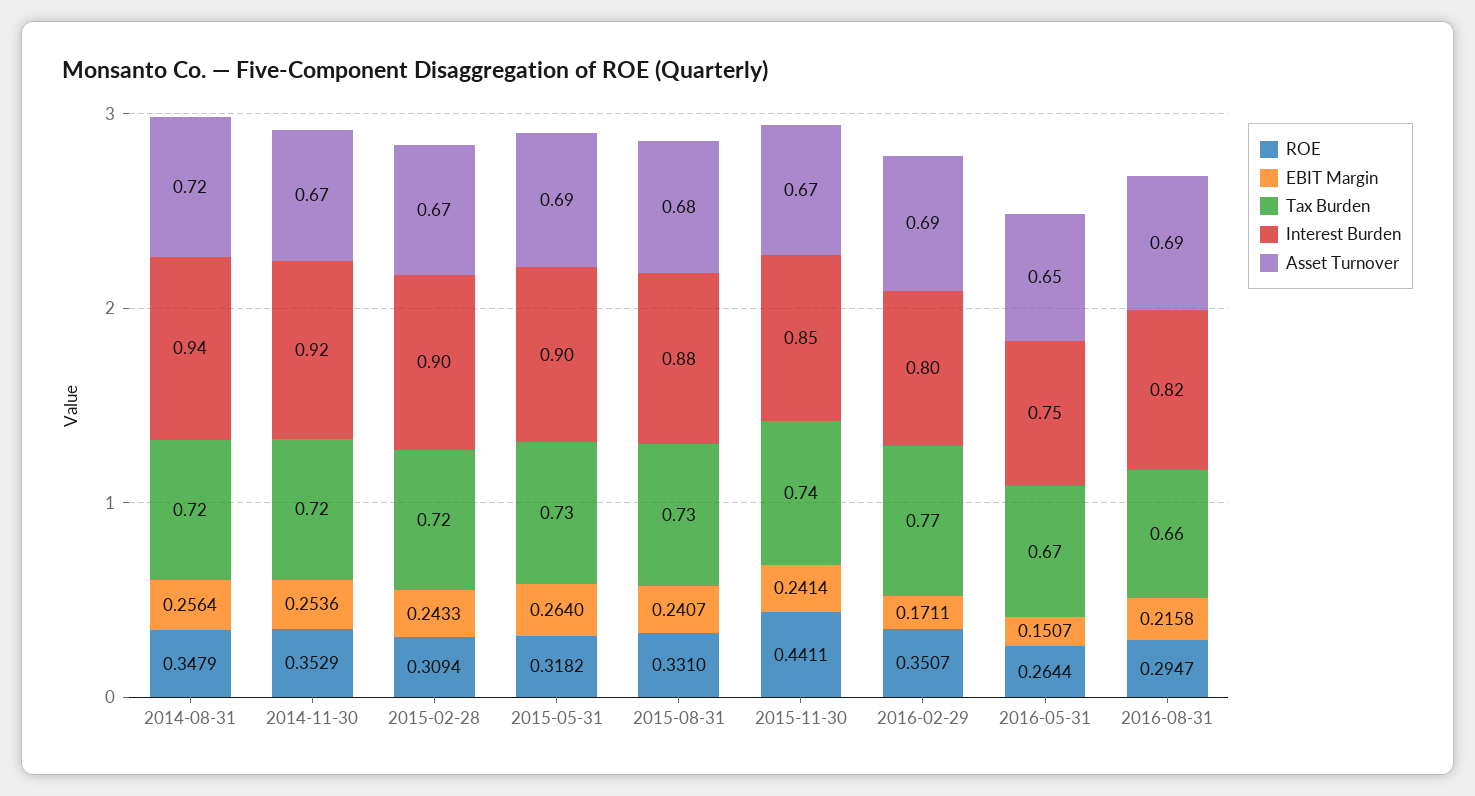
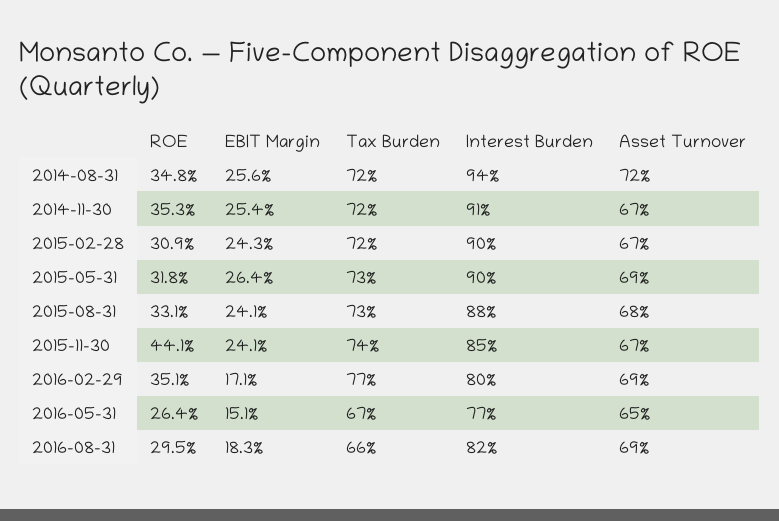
Interest Burden, 2014-11-30: 0.92 -> 0.91
Interest Burden, 2016-05-31: 0.75 -> 0.77
EBIT Margin, 2016-08-31: 0.2158 -> 0.183

